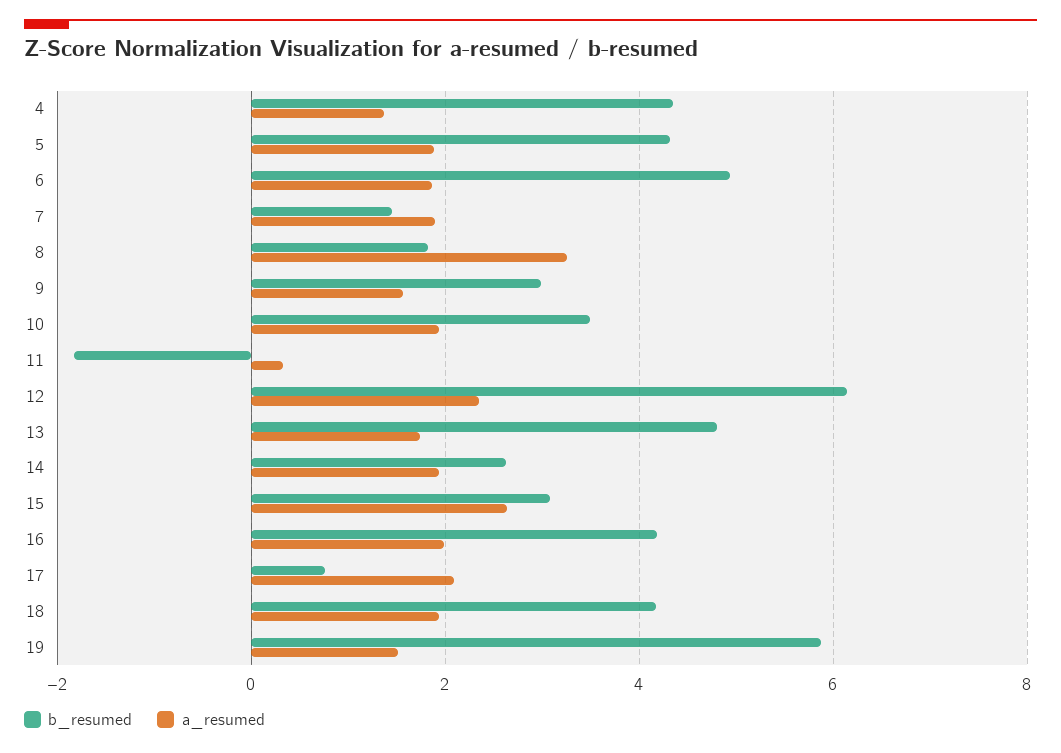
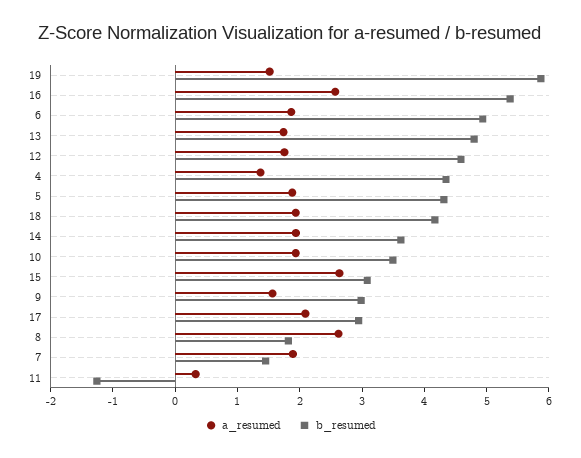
a_resumed, 8: 3.2 -> 2.6
b_resumed, 11: -1.8 -> -1.2
b_resumed, 12: 6.2 -> 4.6
a_resumed, 12: 2.4 -> 1.8
b_resumed, 14: 2.6 -> 3.6
b_resumed, 16: 4.2 -> 5.4
a_resumed, 16: 2 -> 2.6
b_resumed, 17: 0.8 -> 3

